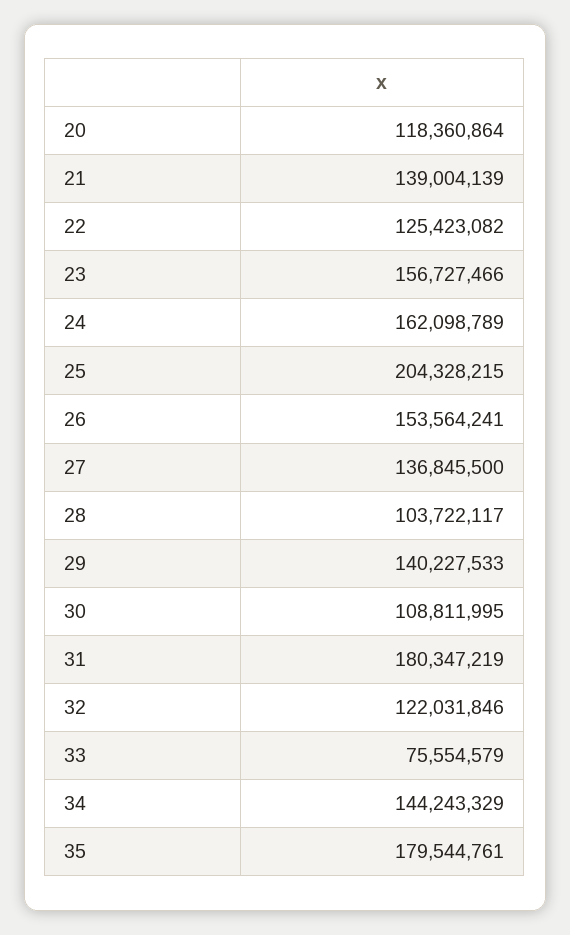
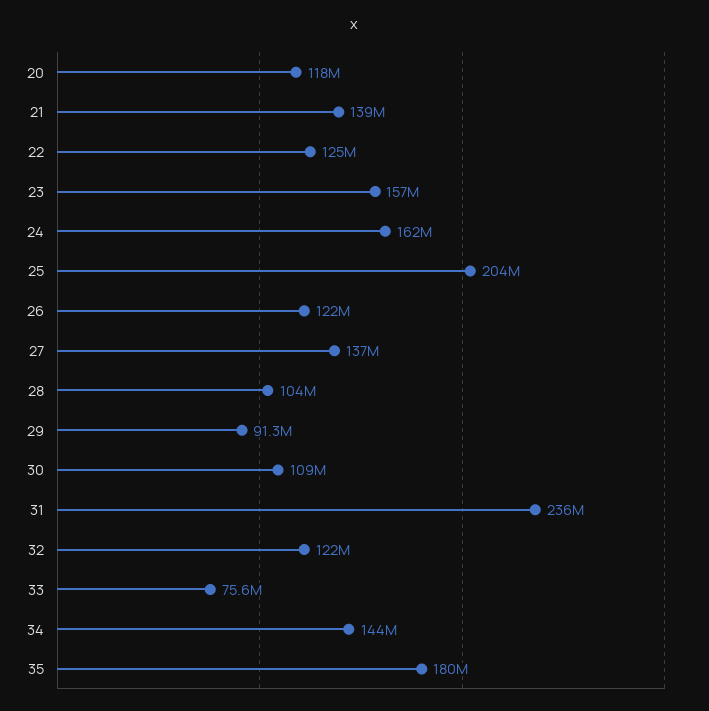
26: 153564241 -> 122000000
29: 140227533 -> 91300000
31: 180347219 -> 236000000

